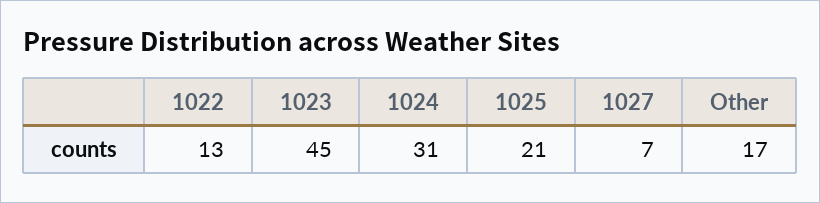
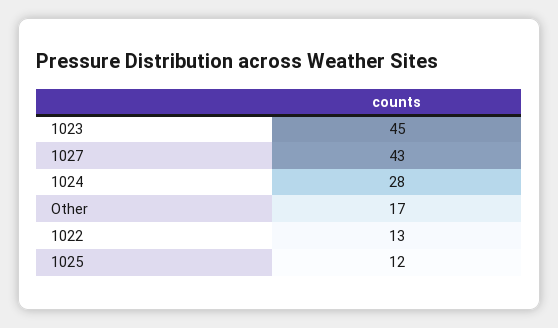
1024: 31 -> 28
1025: 21 -> 12
1027: 7 -> 43

